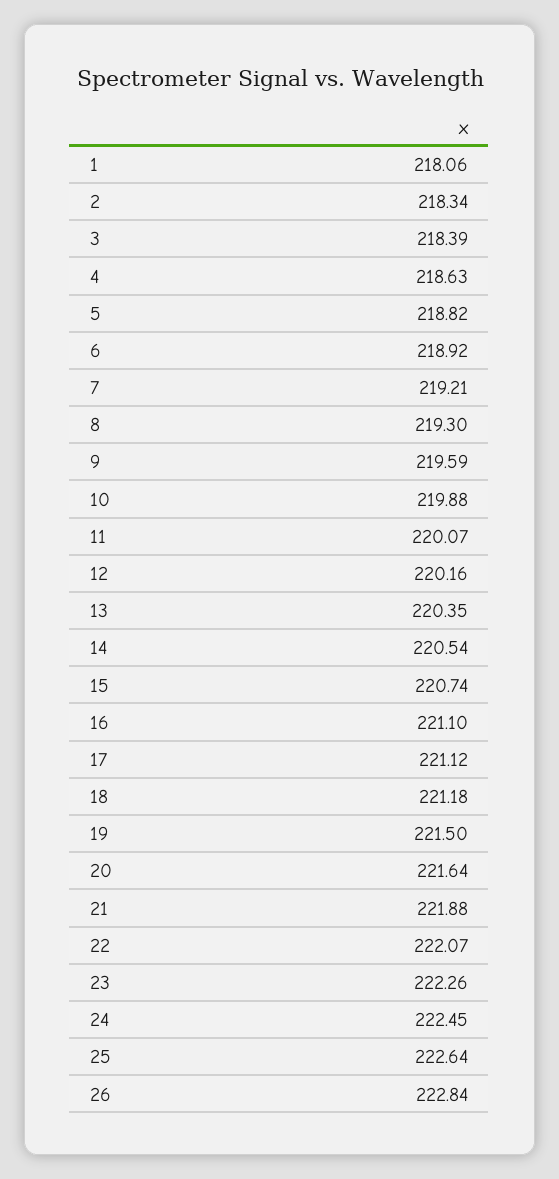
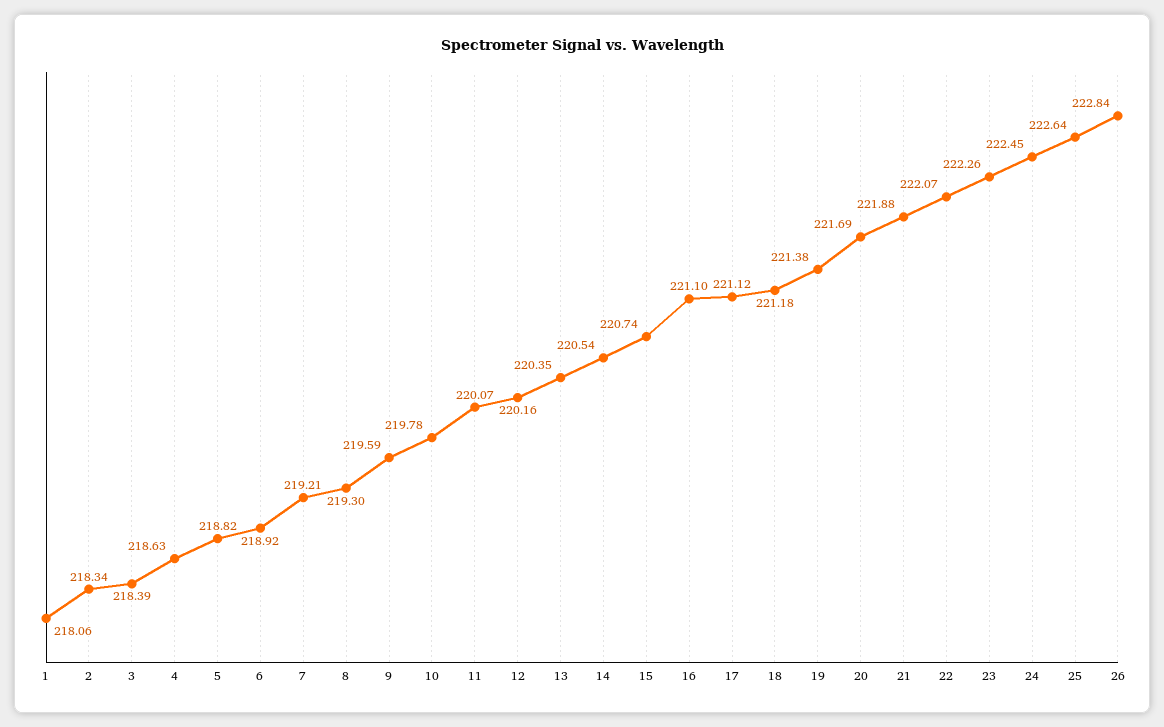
10: 219.88 -> 219.78
19: 221.5 -> 221.38
20: 221.64 -> 221.69

